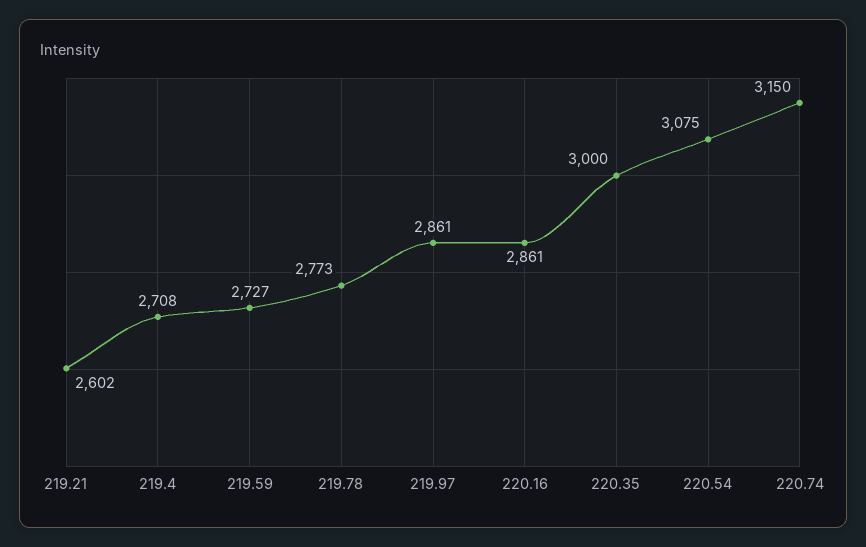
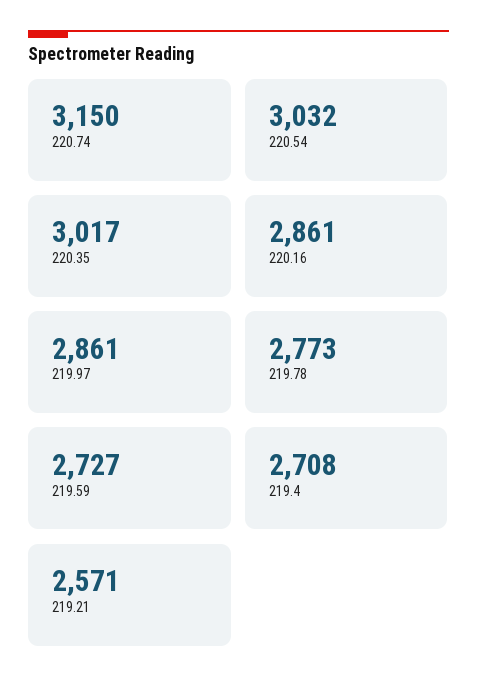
219.21: 2602 -> 2571
220.35: 3000 -> 3017
220.54: 3075 -> 3032

